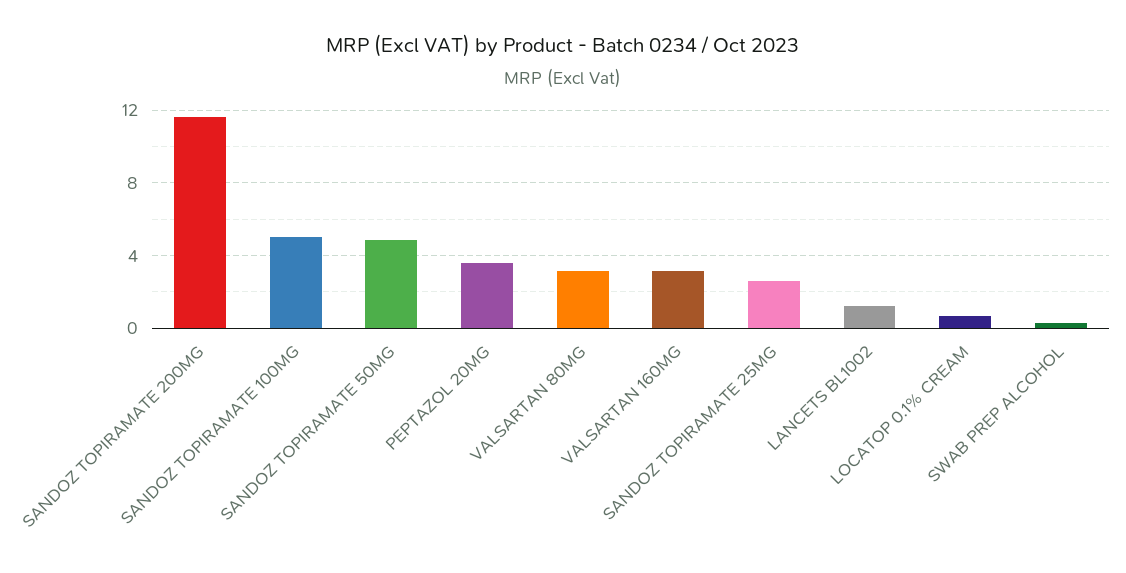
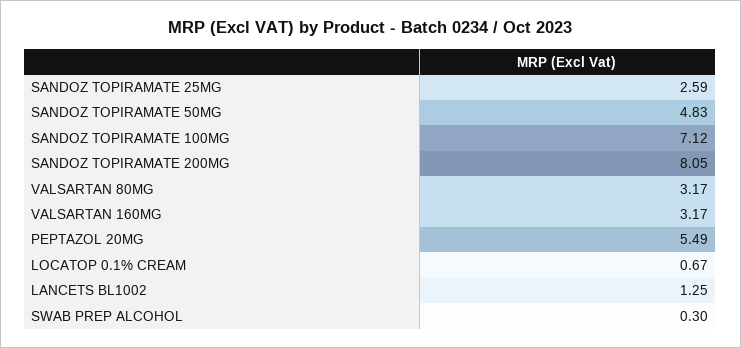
SANDOZ TOPIRAMATE 200MG: 11.5 -> 8.05
SANDOZ TOPIRAMATE 100MG: 5 -> 7.12
PEPTAZOL 20MG: 3.5 -> 5.49

